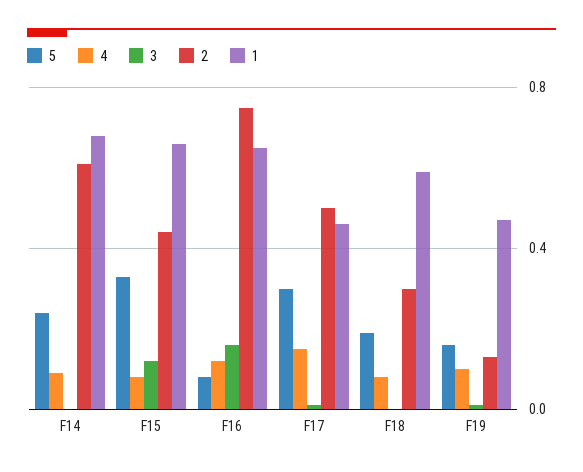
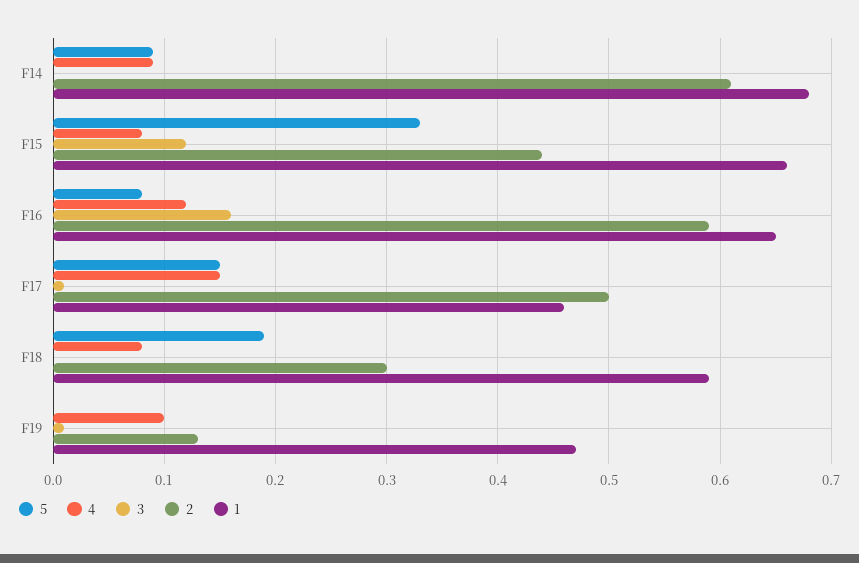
5, F14: 0.25 -> 0.09
2, F16: 0.75 -> 0.59
5, F17: 0.3 -> 0.15
5, F19: 0.15 -> 0

